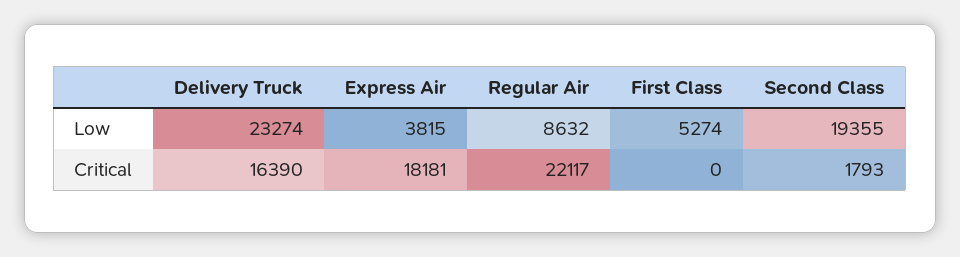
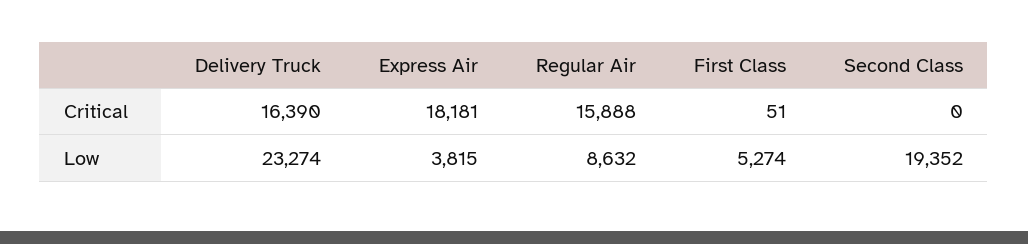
Second Class, Low: 19355 -> 19352
Regular Air, Critical: 22117 -> 15888
First Class, Critical: 0 -> 51
Second Class, Critical: 1793 -> 0

